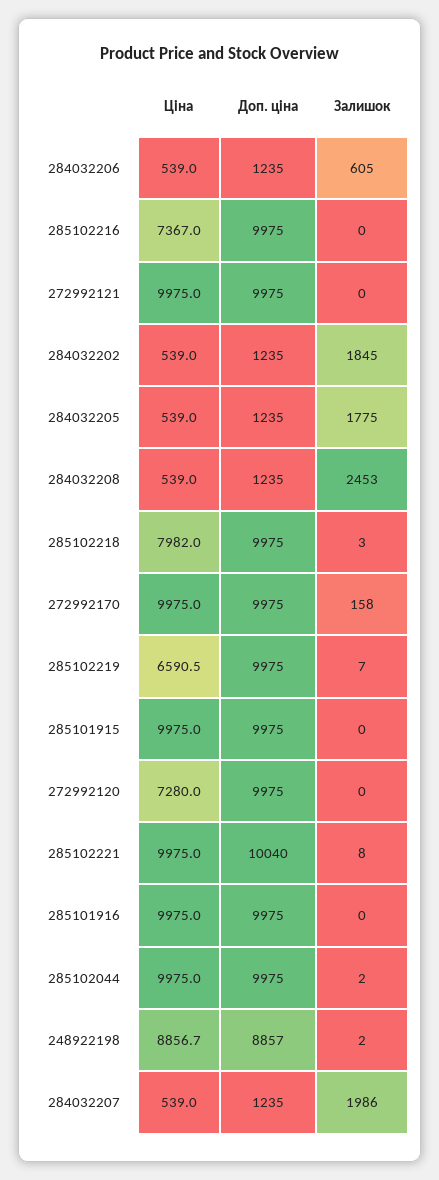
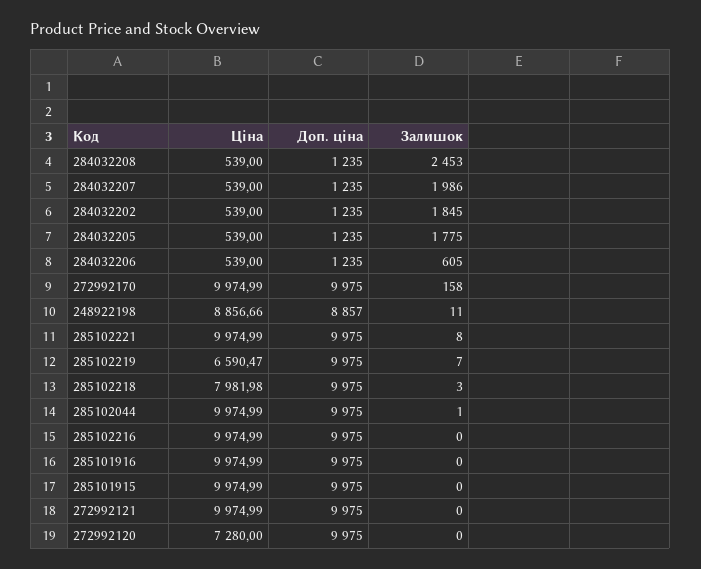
Ціна, 285102216: 7367 -> 9974.99
Доп. ціна, 285102221: 10040 -> 9975
Залишок, 285102044: 2 -> 1
Залишок, 248922198: 2 -> 11

